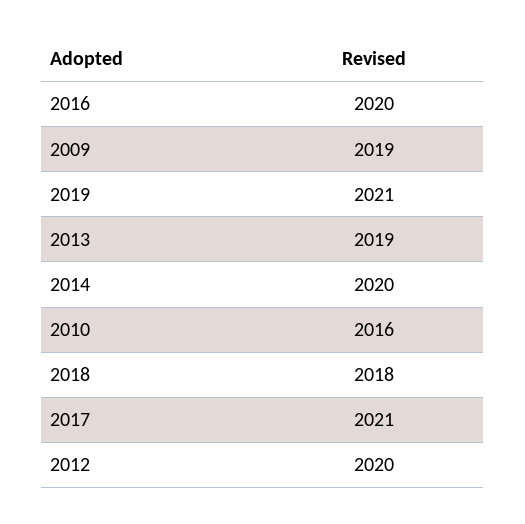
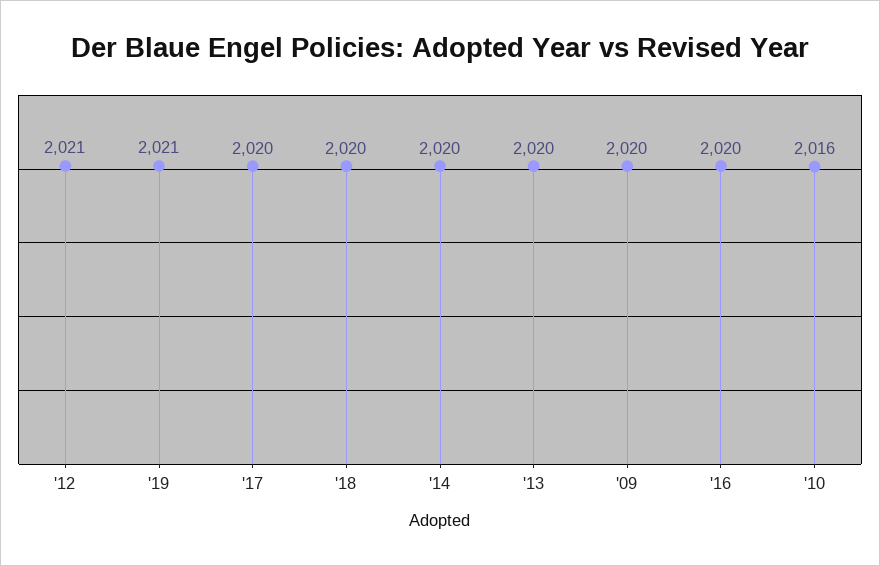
2009: 2019 -> 2020
2013: 2019 -> 2020
2018: 2018 -> 2020
2017: 2021 -> 2020
2012: 2020 -> 2021

